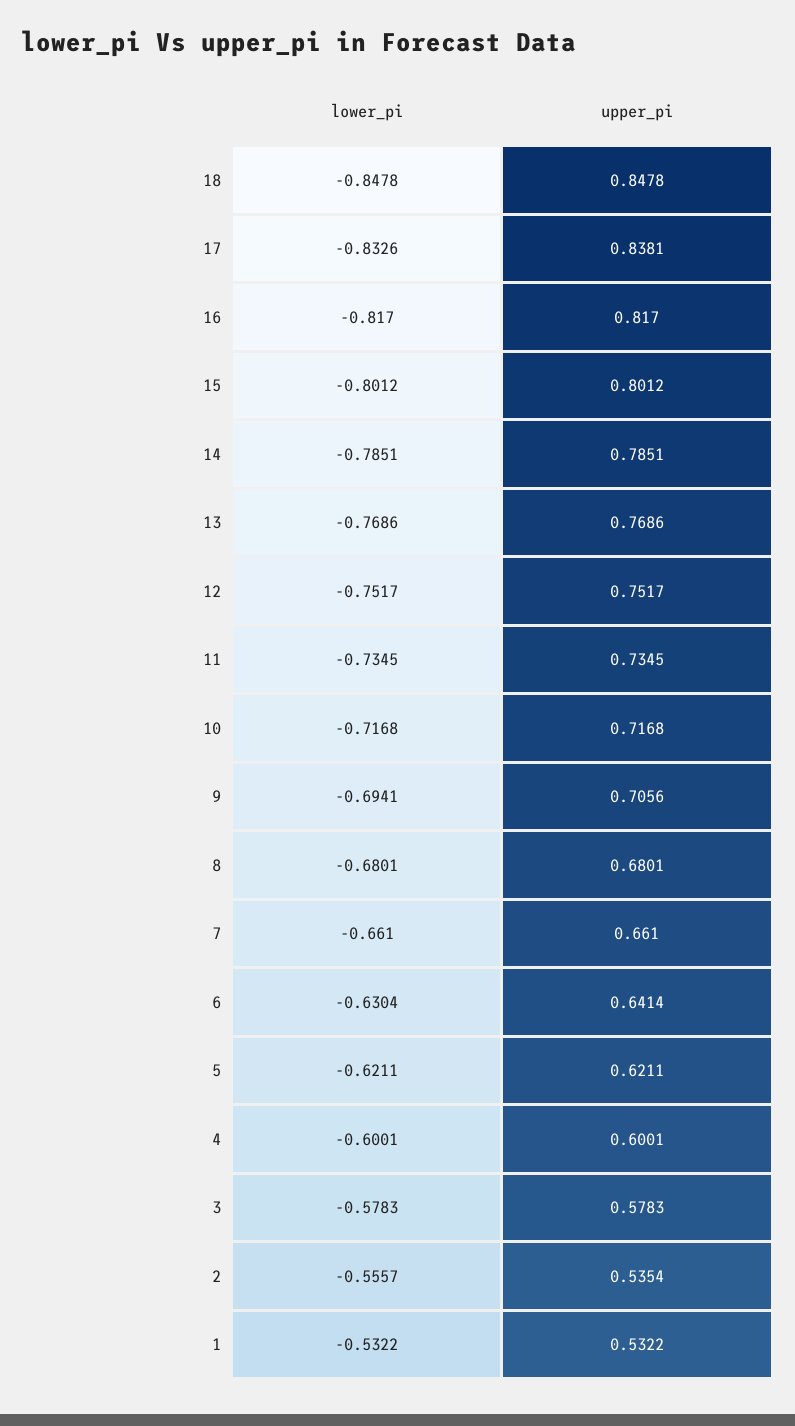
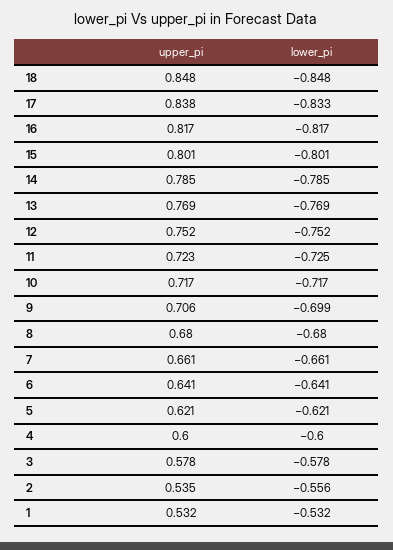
lower_pi, 11: -0.7345 -> -0.725
upper_pi, 11: 0.7345 -> 0.723
lower_pi, 9: -0.6941 -> -0.699
lower_pi, 6: -0.6304 -> -0.641

